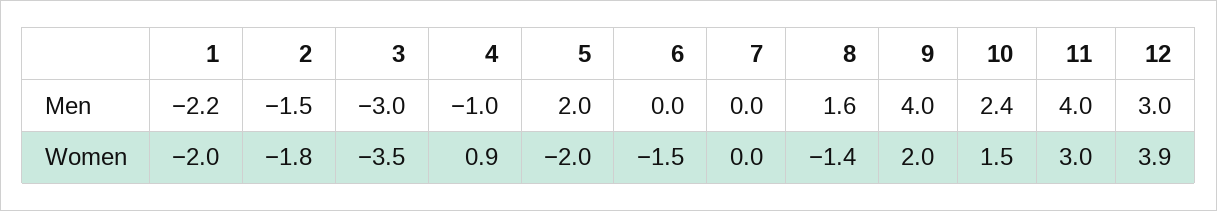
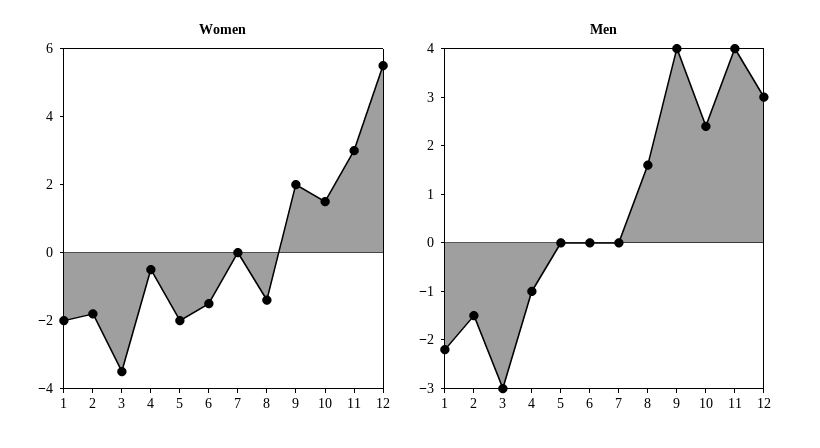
Men, 5: 2 -> 0
Women, 4: 0.9 -> -0.5
Women, 12: 3.9 -> 5.5

